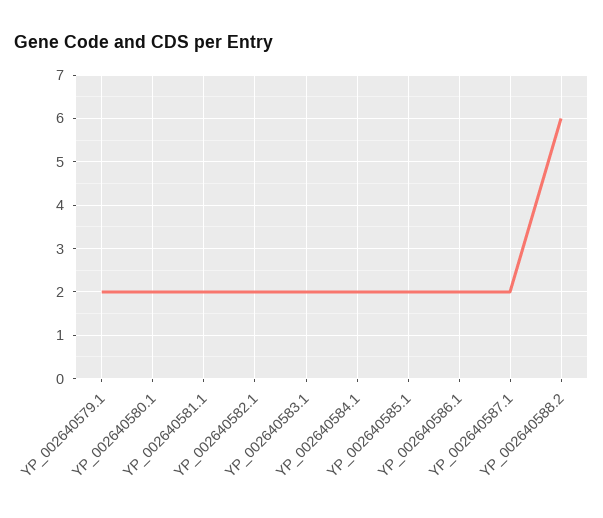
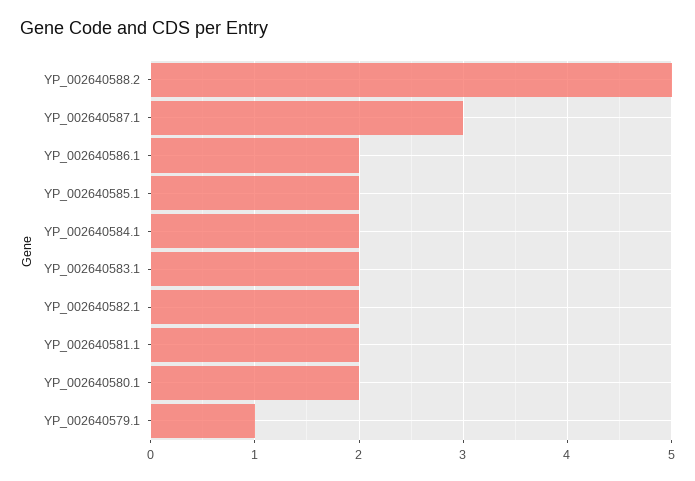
YP_002640579.1: 2 -> 1
YP_002640587.1: 2 -> 3
YP_002640588.2: 6 -> 5

